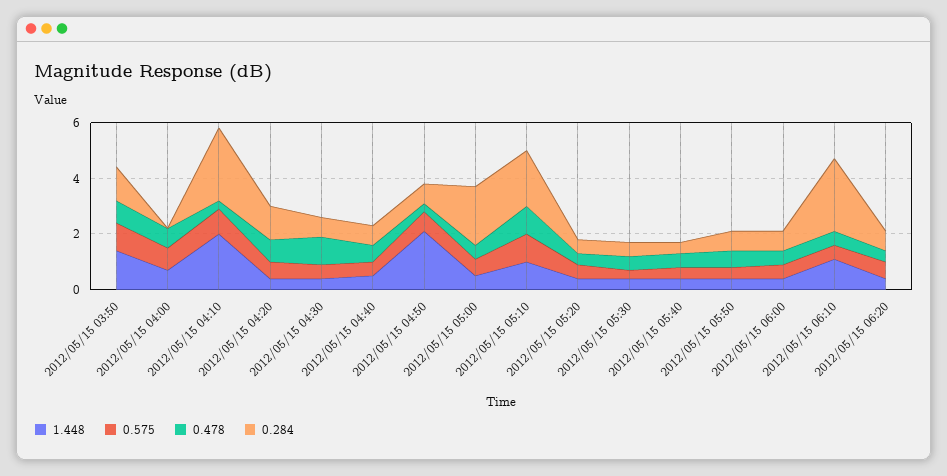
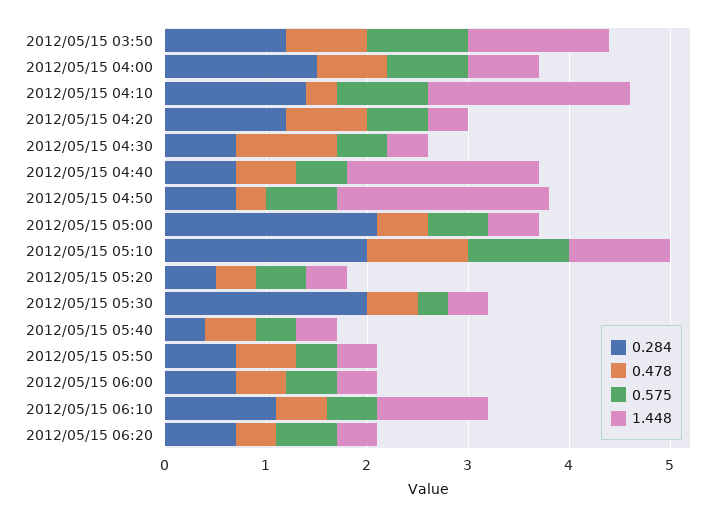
0.284, 2012/05/15 04:00: 0 -> 1.5
0.284, 2012/05/15 04:10: 2.5 -> 1.4
1.448, 2012/05/15 04:40: 0.5 -> 1.9
0.284, 2012/05/15 05:30: 0.5 -> 2
0.284, 2012/05/15 06:10: 2.5 -> 1.1

